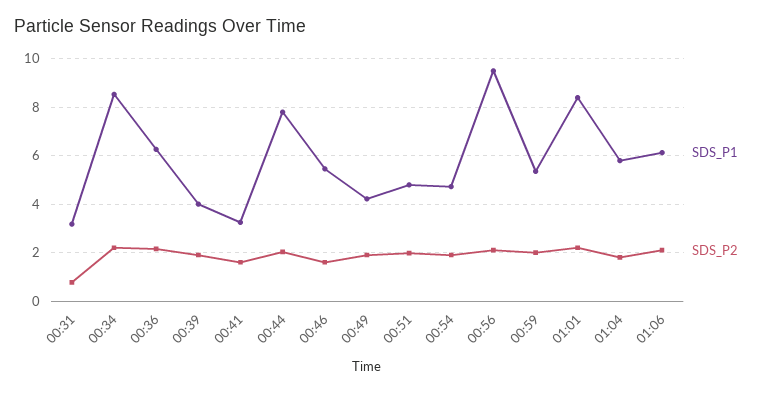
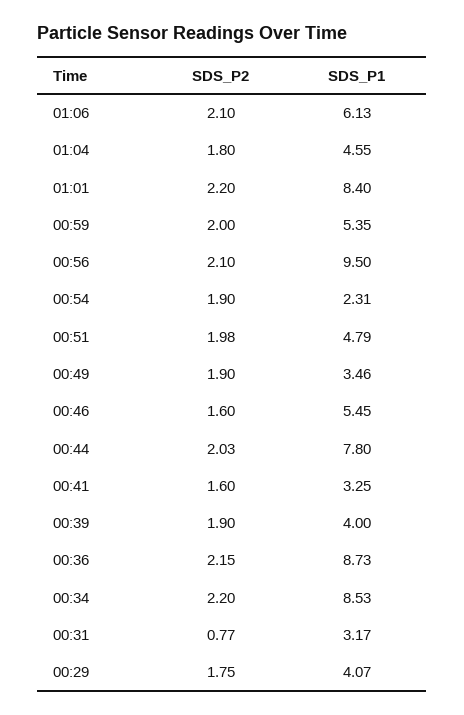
SDS_P1, 00:36: 6.25 -> 8.73
SDS_P1, 00:49: 4.25 -> 3.46
SDS_P1, 00:54: 4.75 -> 2.31
SDS_P1, 01:04: 5.75 -> 4.55
SDS_P2, 00:29: none -> 1.75
SDS_P1, 00:29: none -> 4.07

